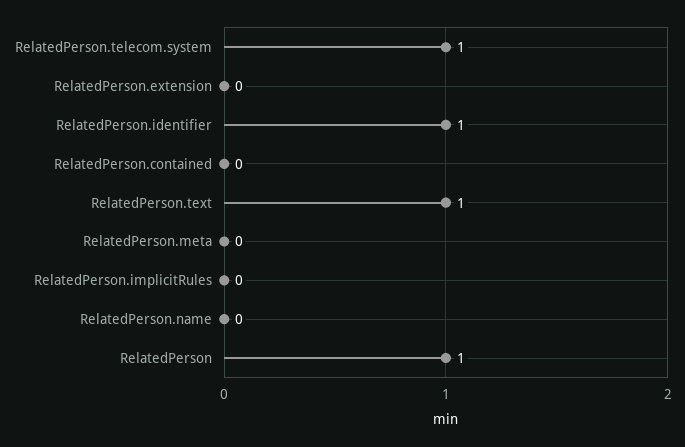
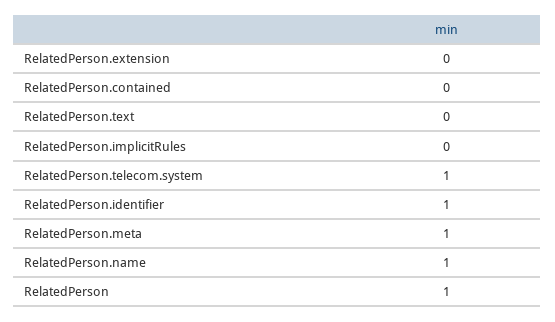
RelatedPerson.text: 1 -> 0
RelatedPerson.meta: 0 -> 1
RelatedPerson.name: 0 -> 1

